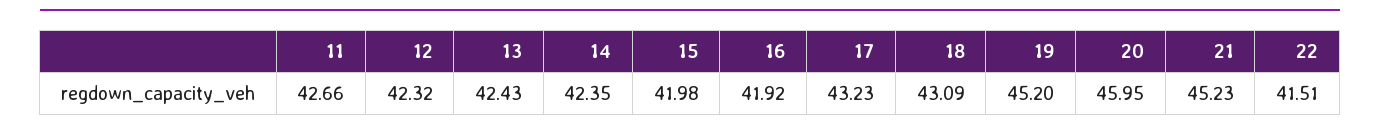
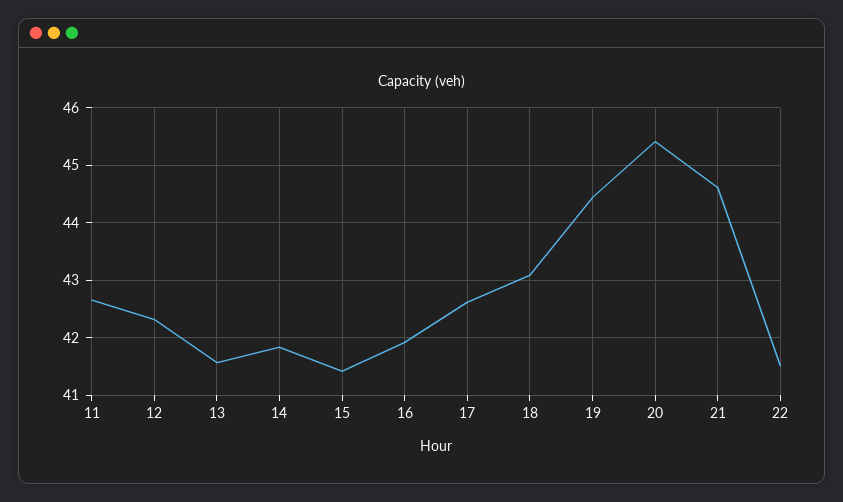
13: 42.43 -> 41.6
14: 42.35 -> 41.8
15: 41.98 -> 41.4
17: 43.23 -> 42.6
19: 45.2 -> 44.4
20: 45.95 -> 45.4
21: 45.23 -> 44.6

